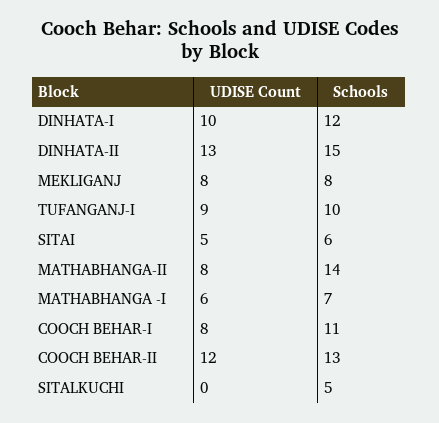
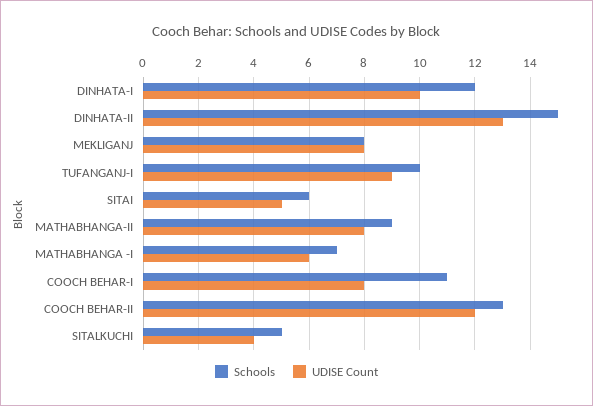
Schools, MATHABHANGA-II: 14 -> 9
UDISE Count, SITALKUCHI: 0 -> 4

